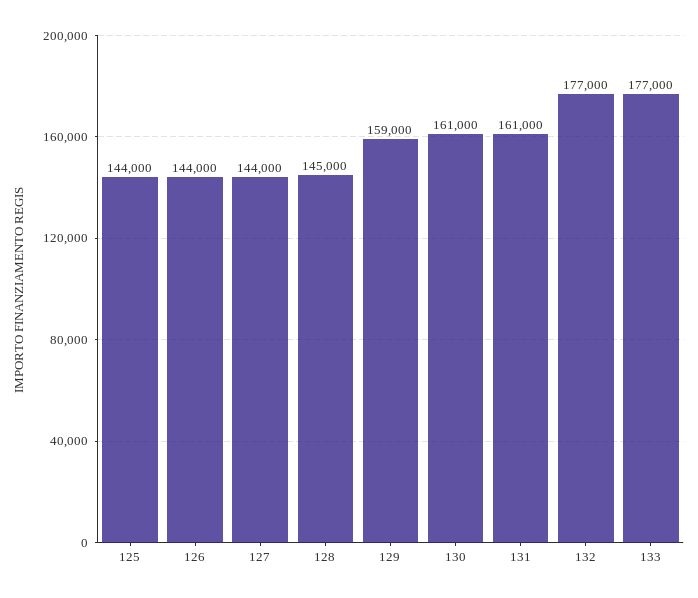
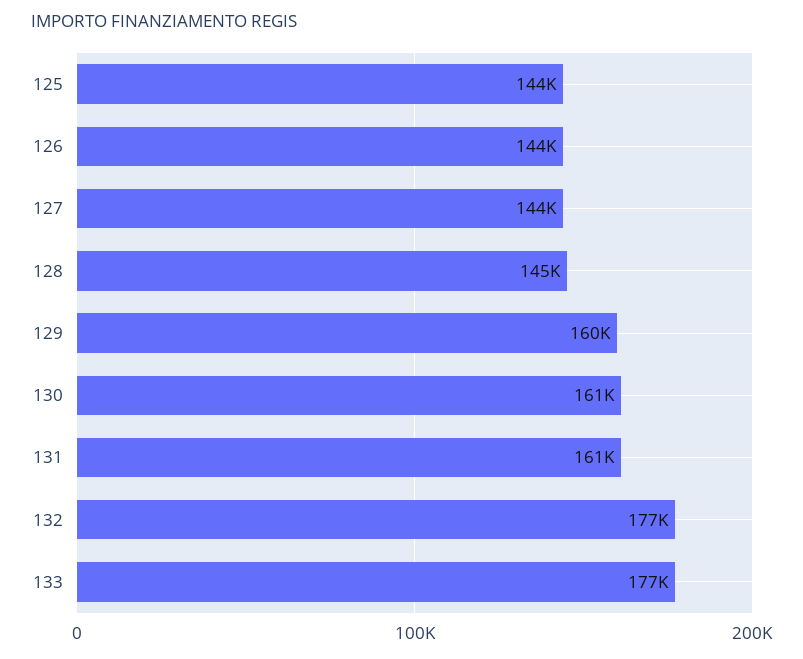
129: 159000 -> 160000

